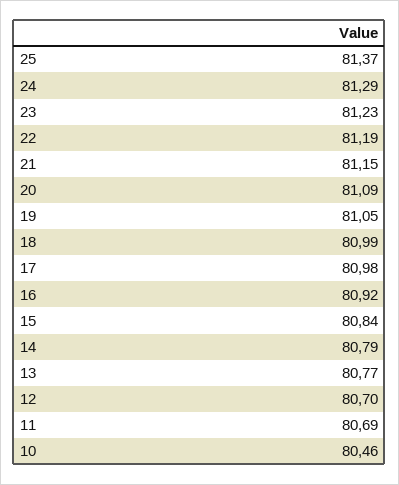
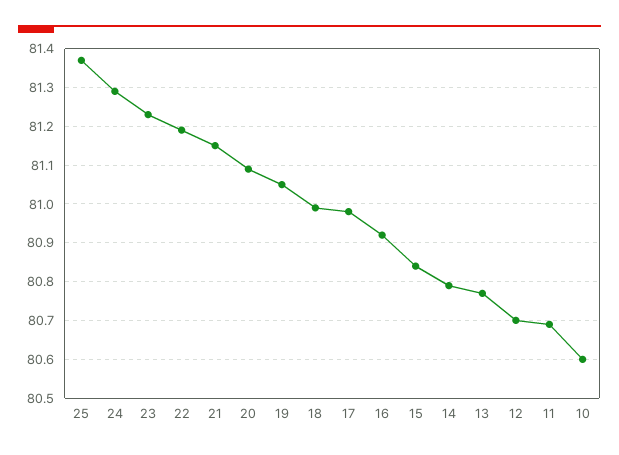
10: 80.46 -> 80.6

